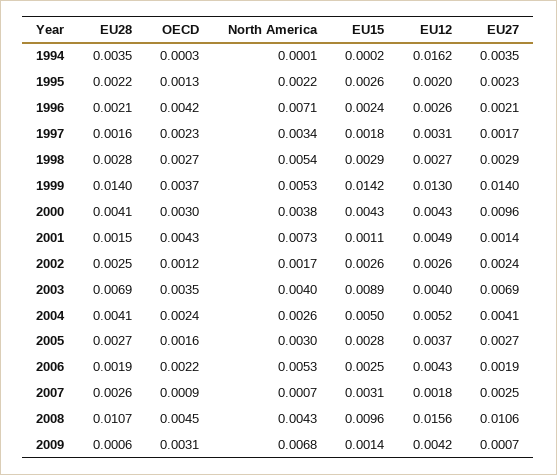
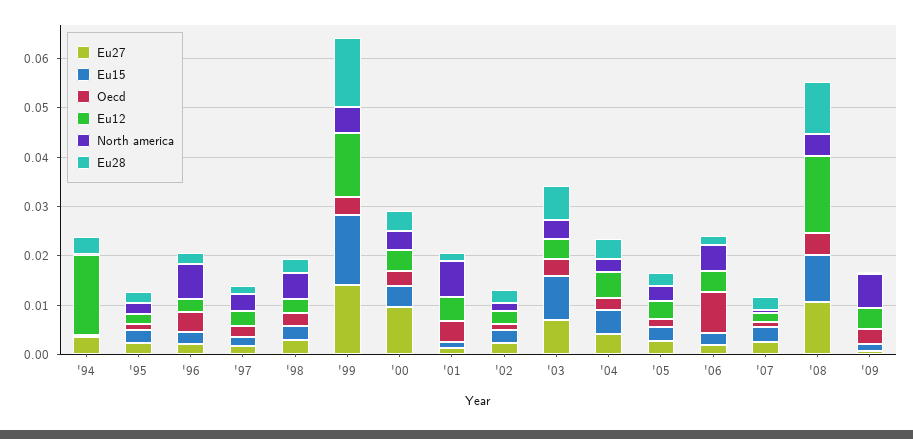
OECD, 2006: 0.0022 -> 0.008

